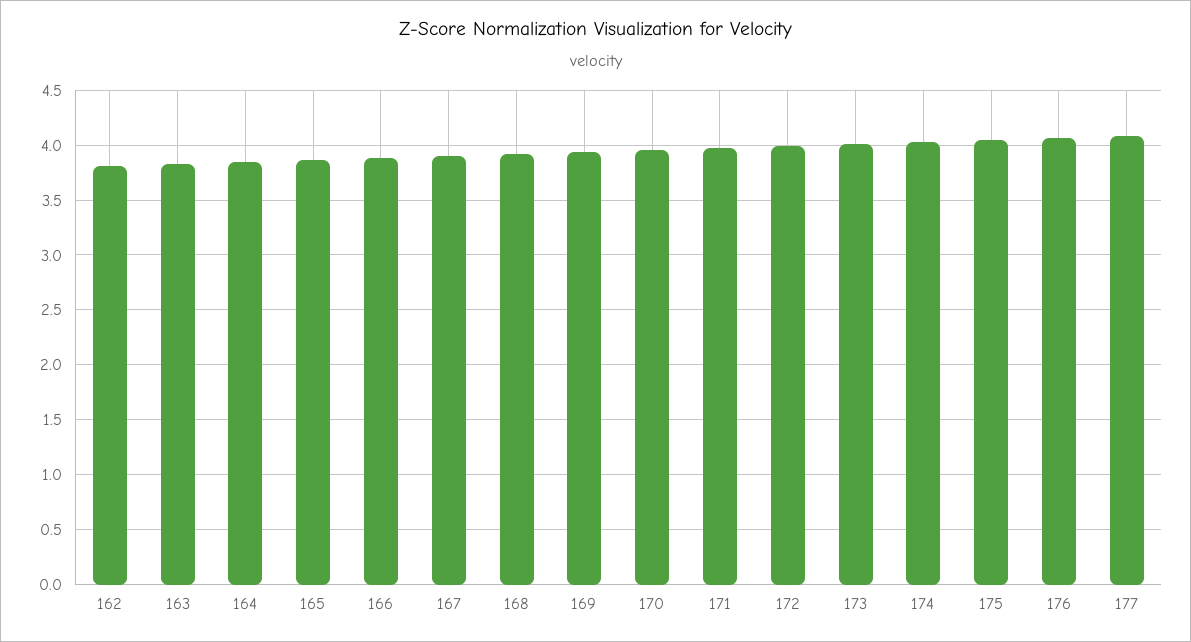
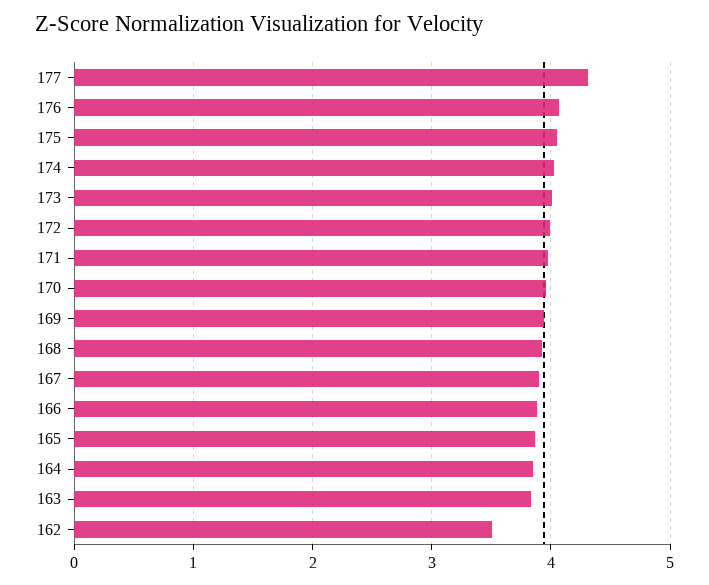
162: 3.8 -> 3.5
177: 4.1 -> 4.3

